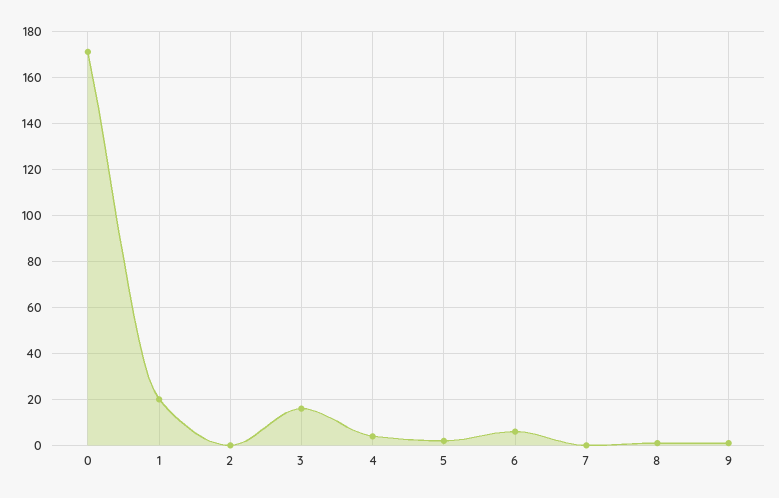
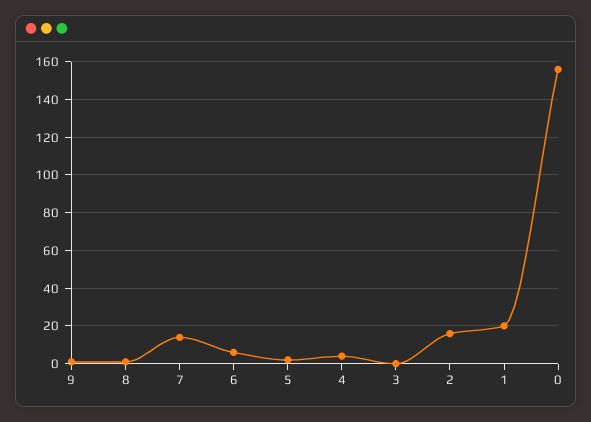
0: 170 -> 155
2: 0 -> 15
3: 15 -> 0
7: 0 -> 15

